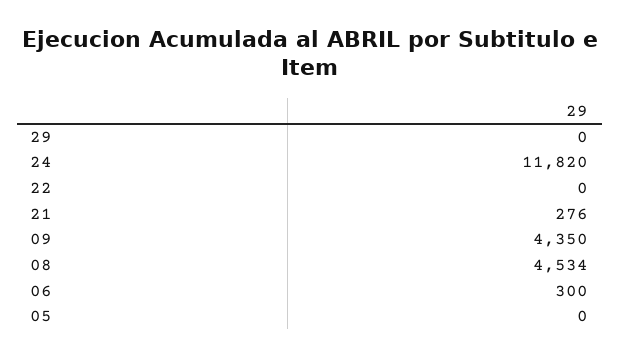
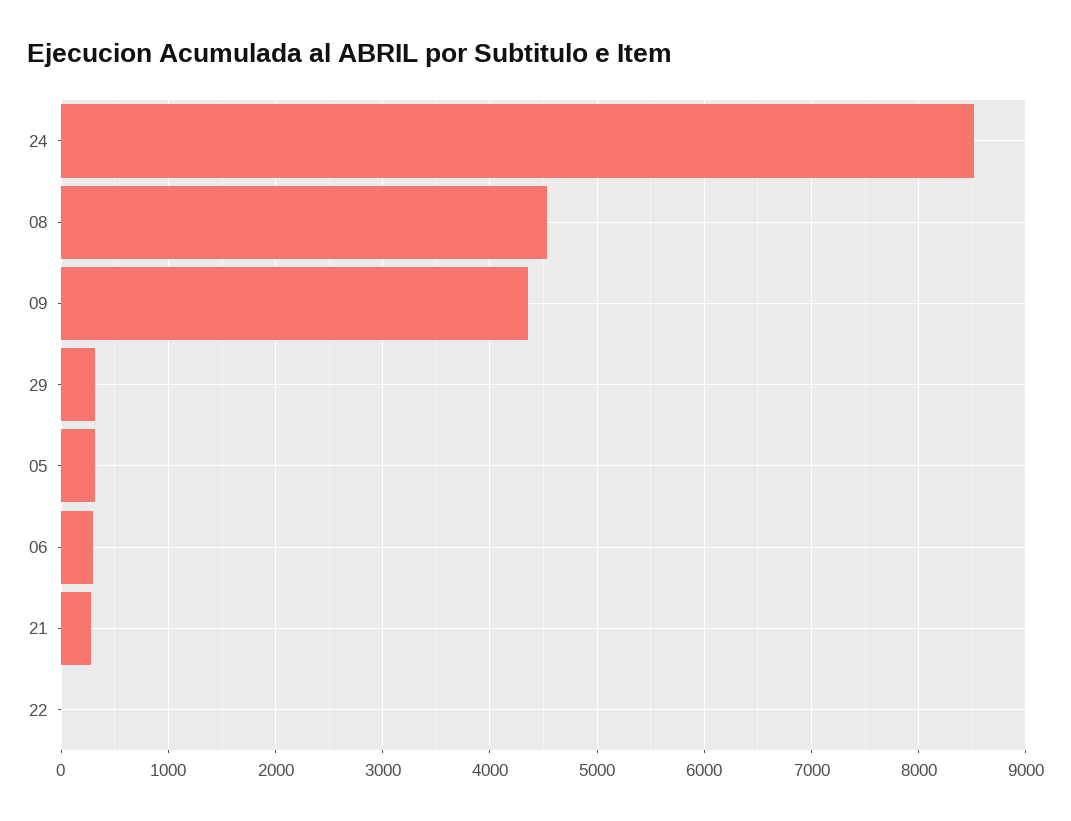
29: 0 -> 300
24: 11820 -> 8500
05: 0 -> 300

